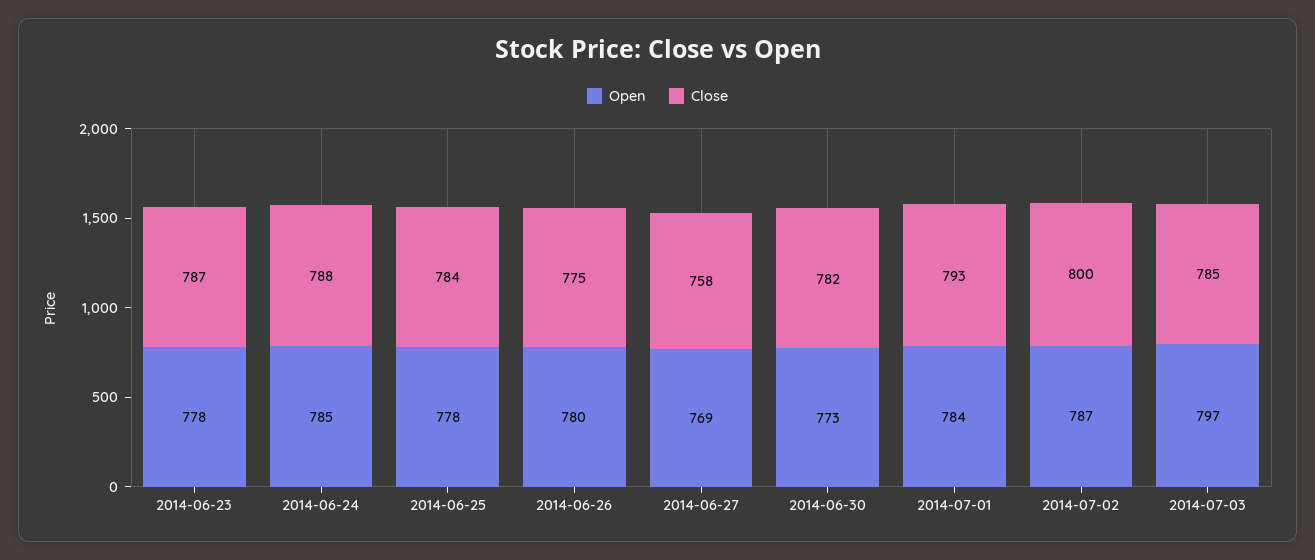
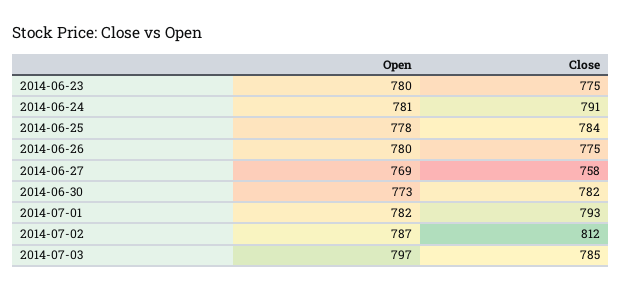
Open, 2014-06-23: 778 -> 780
Close, 2014-06-23: 787 -> 775
Open, 2014-06-24: 785 -> 781
Close, 2014-06-24: 788 -> 791
Open, 2014-07-01: 784 -> 782
Close, 2014-07-02: 800 -> 812

